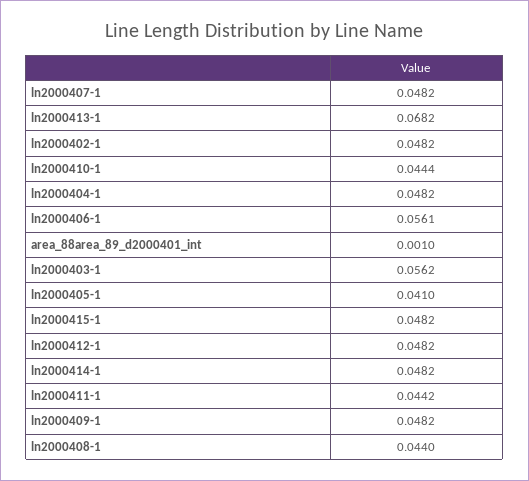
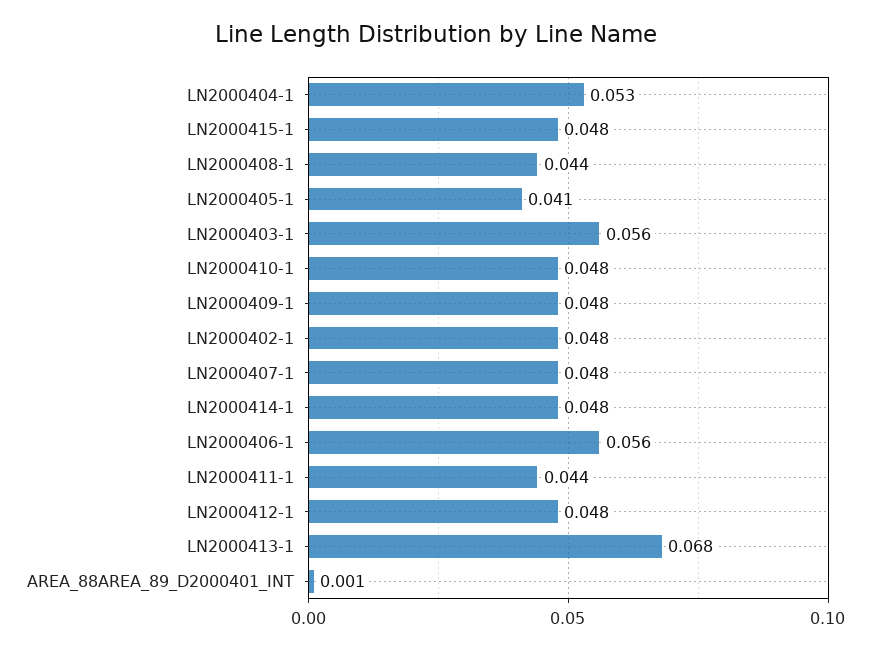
ln2000410-1: 0.0444 -> 0.048
ln2000404-1: 0.0482 -> 0.053

